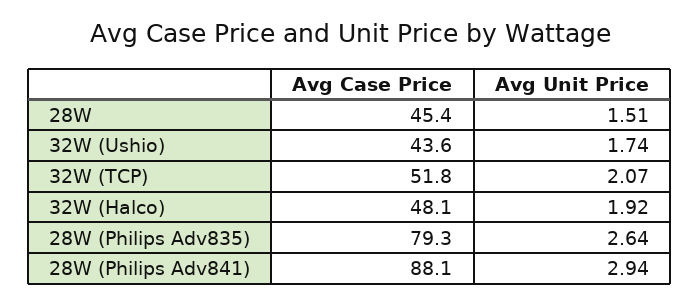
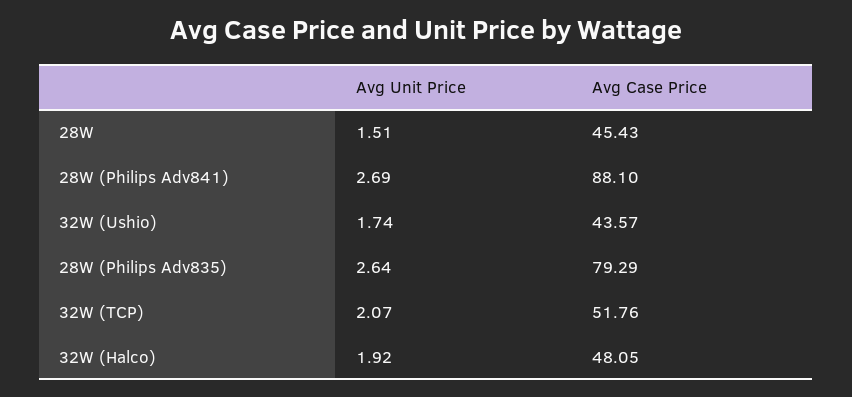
Avg Unit Price, 28W (Philips Adv841): 2.94 -> 2.69

